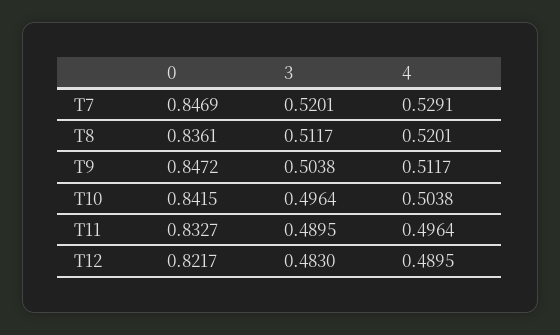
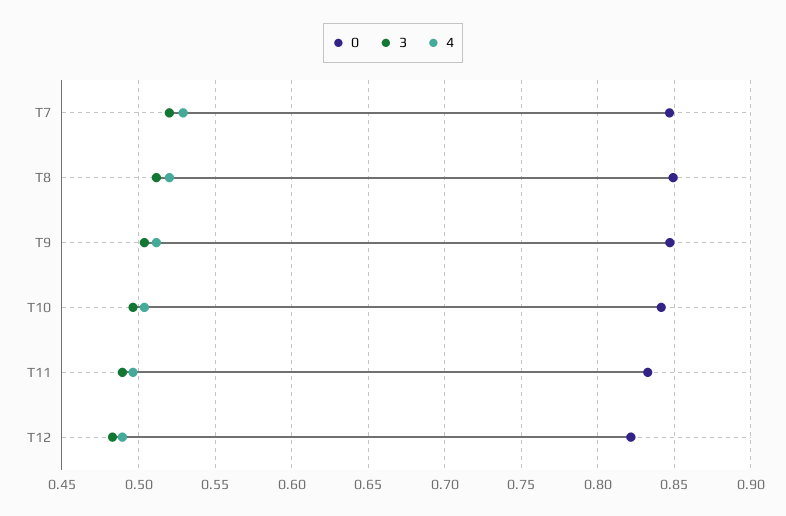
0, T8: 0.8361 -> 0.85

